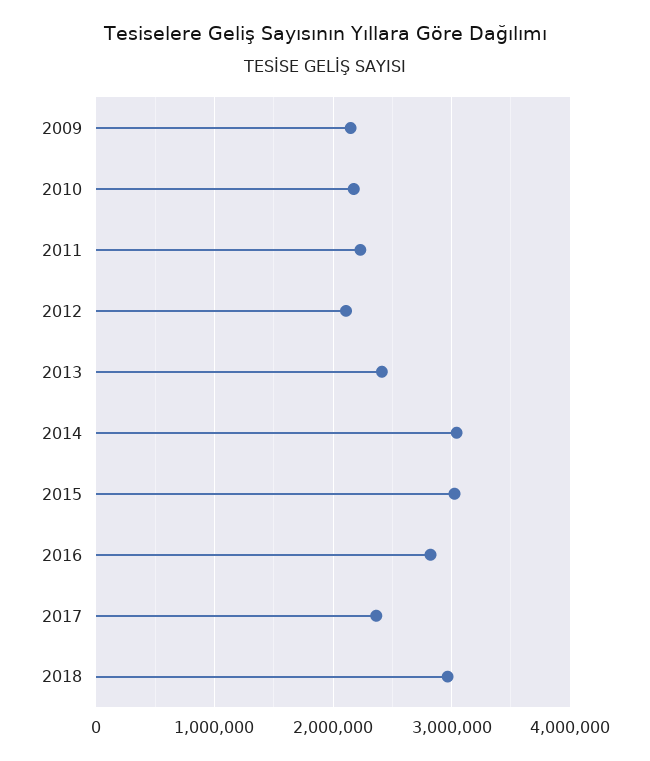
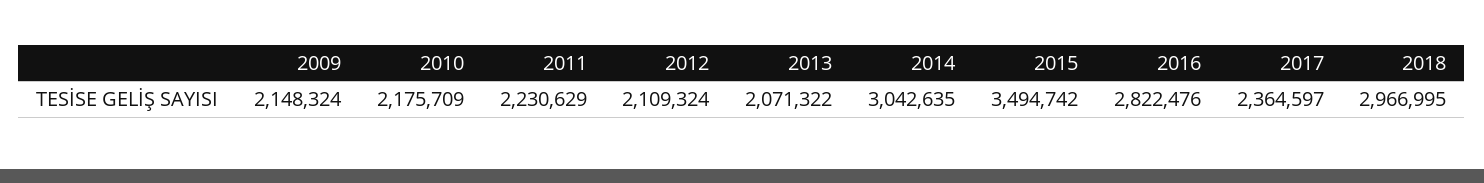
2013: 2400000 -> 2071322
2015: 3000000 -> 3494742

